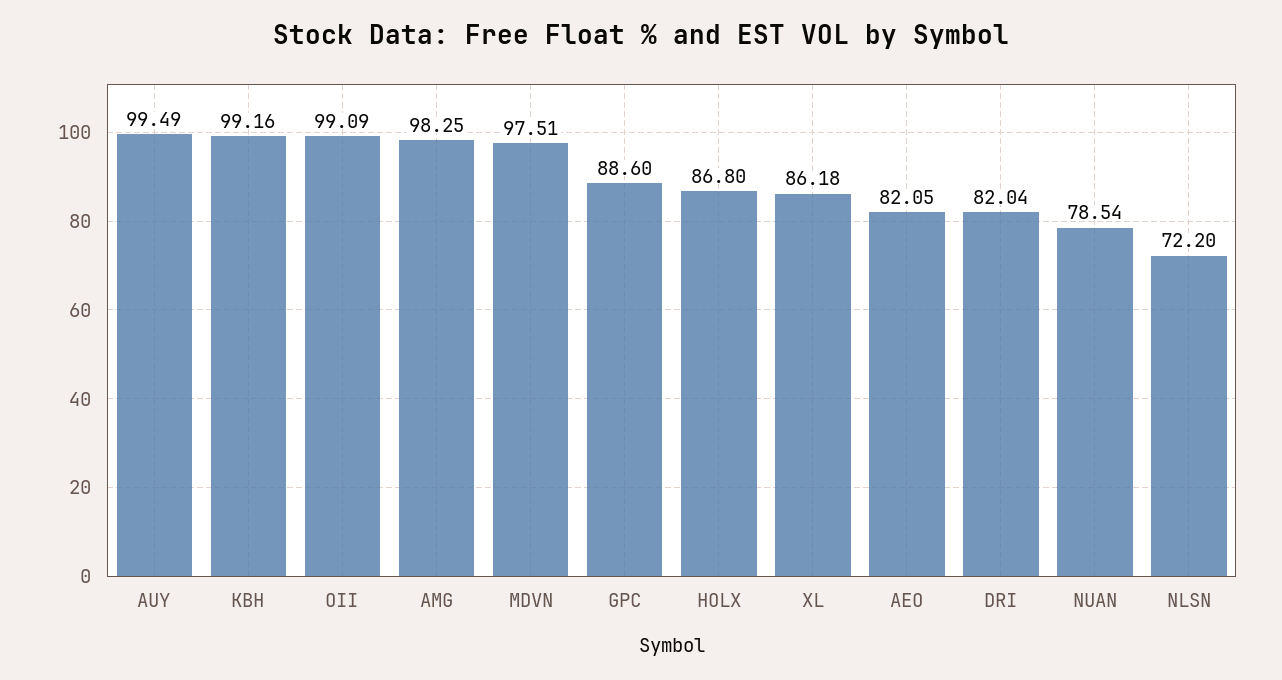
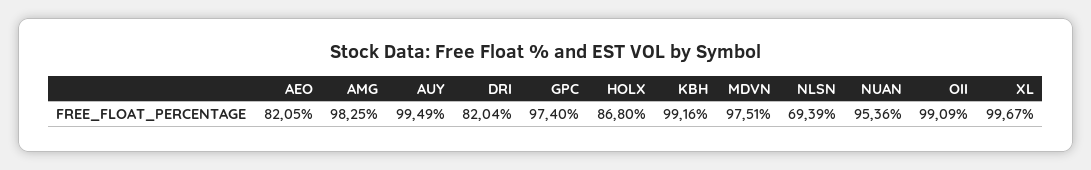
GPC: 88.6 -> 97.4
XL: 86.18 -> 99.67
NUAN: 78.54 -> 95.36
NLSN: 72.2 -> 69.39

